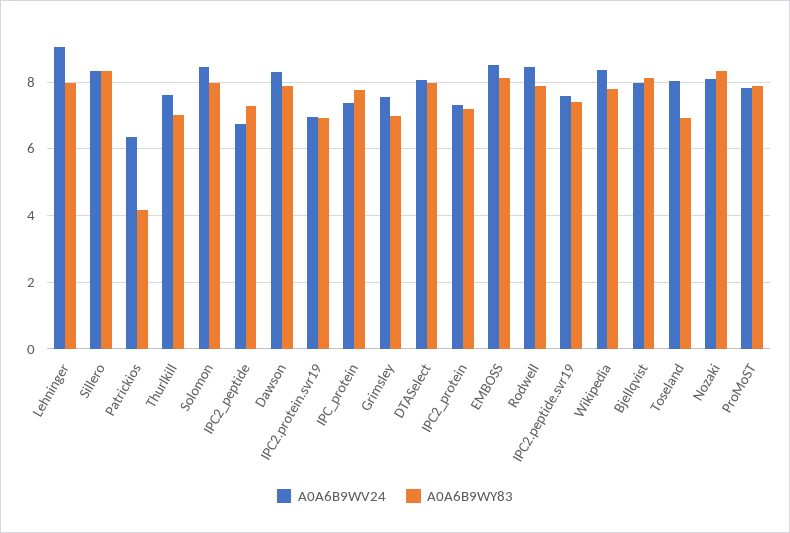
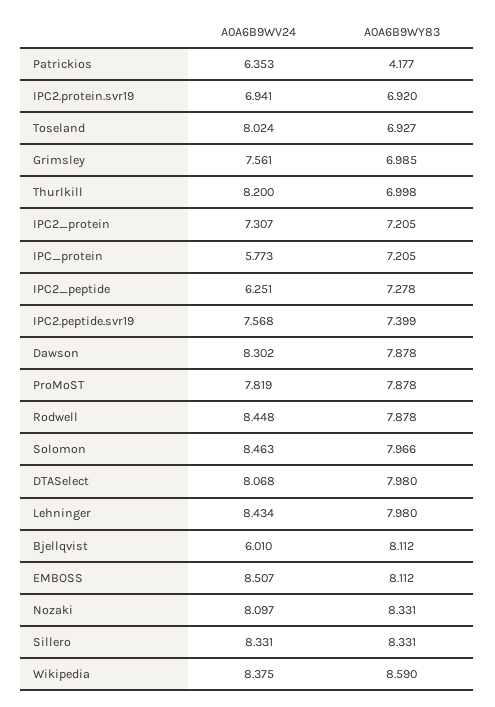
A0A6B9WV24, Lehninger: 9 -> 8.434
A0A6B9WV24, Thurlkill: 7.6 -> 8.2
A0A6B9WV24, IPC2_peptide: 6.8 -> 6.251
A0A6B9WV24, IPC_protein: 7.4 -> 5.773
A0A6B9WY83, IPC_protein: 7.8 -> 7.205
A0A6B9WY83, Wikipedia: 7.8 -> 8.59
A0A6B9WV24, Bjellqvist: 8 -> 6.01

